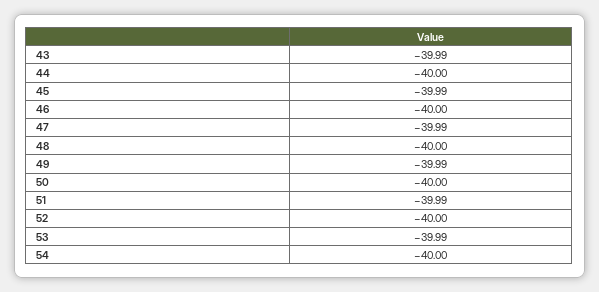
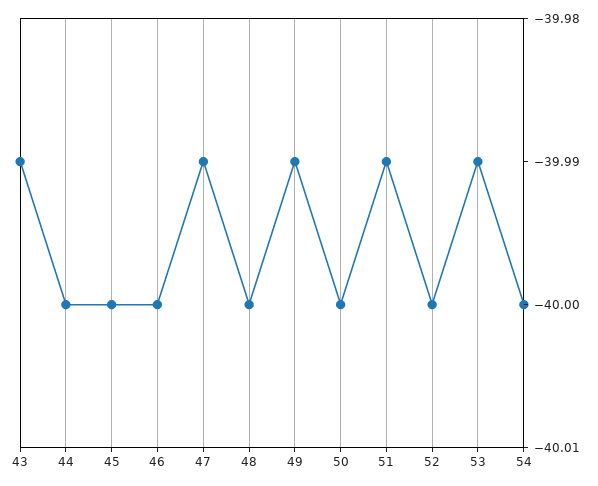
45: -39.99 -> -40

